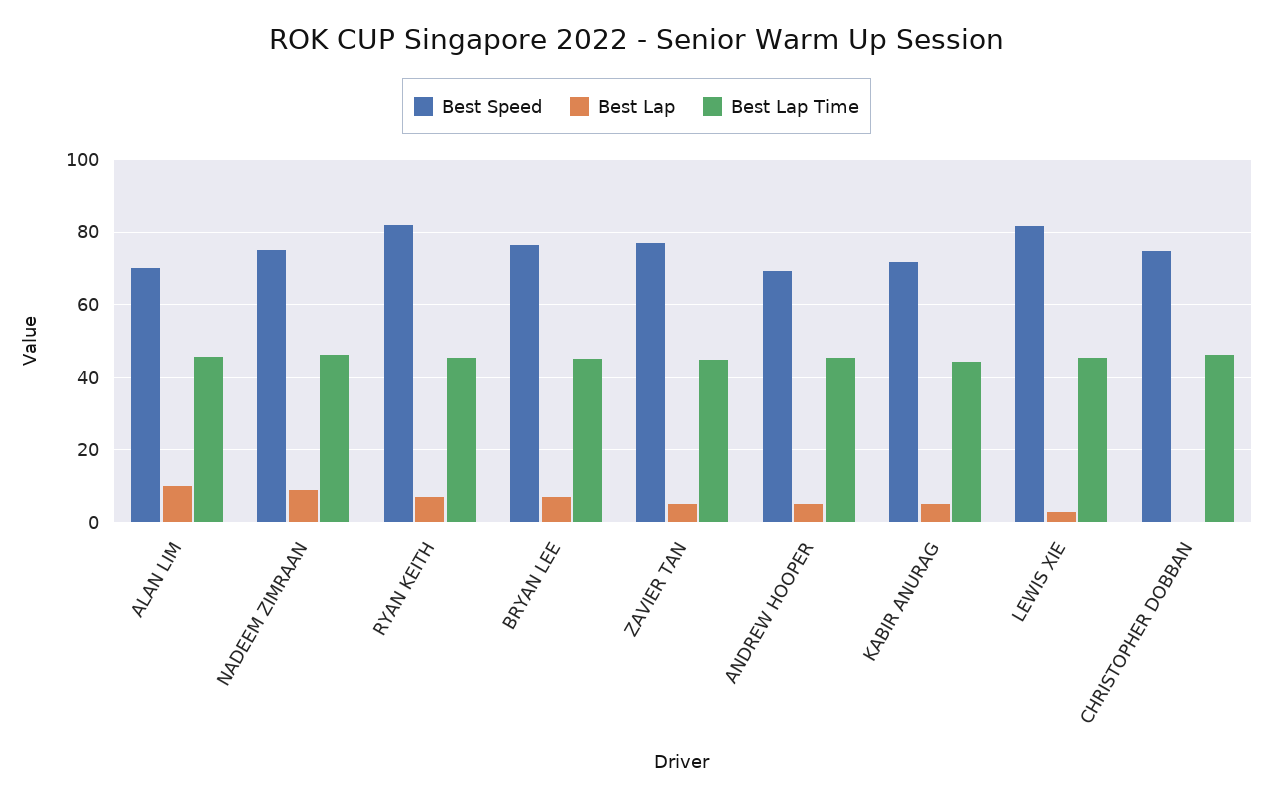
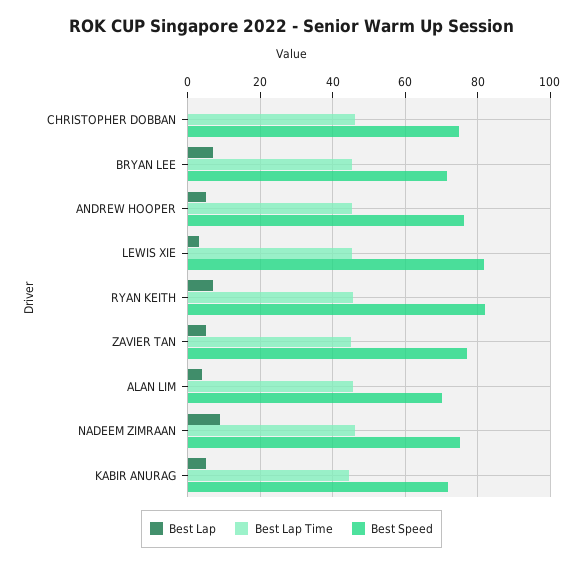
Best Lap, ALAN LIM: 10 -> 4
Best Speed, BRYAN LEE: 76 -> 72
Best Speed, ANDREW HOOPER: 70 -> 76

